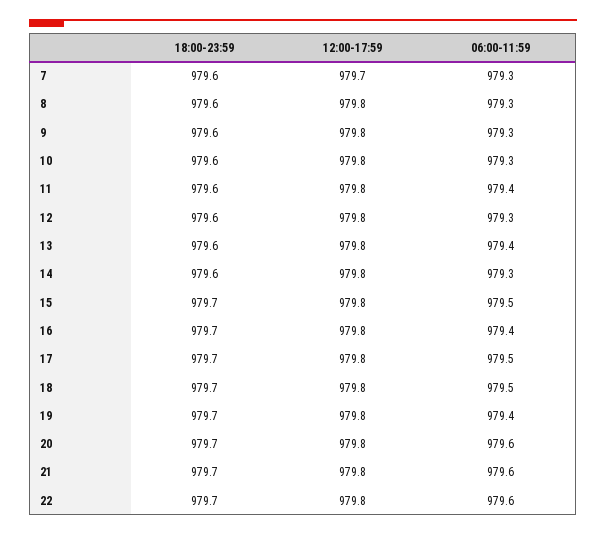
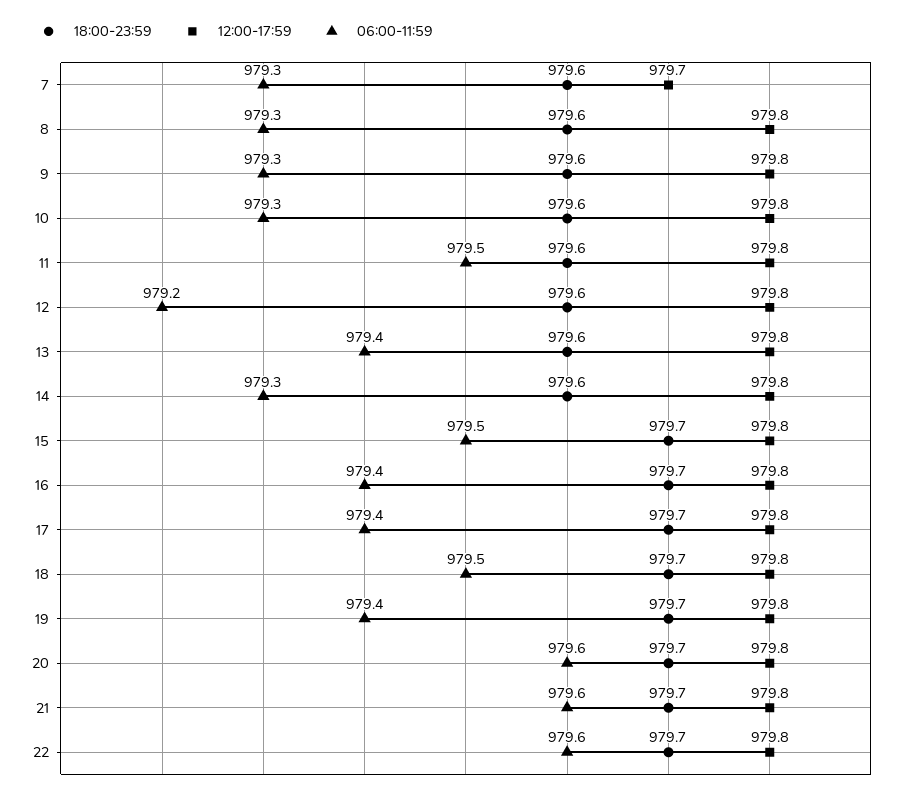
06:00-11:59, 11: 979.4 -> 979.5
06:00-11:59, 12: 979.3 -> 979.2
06:00-11:59, 17: 979.5 -> 979.4

